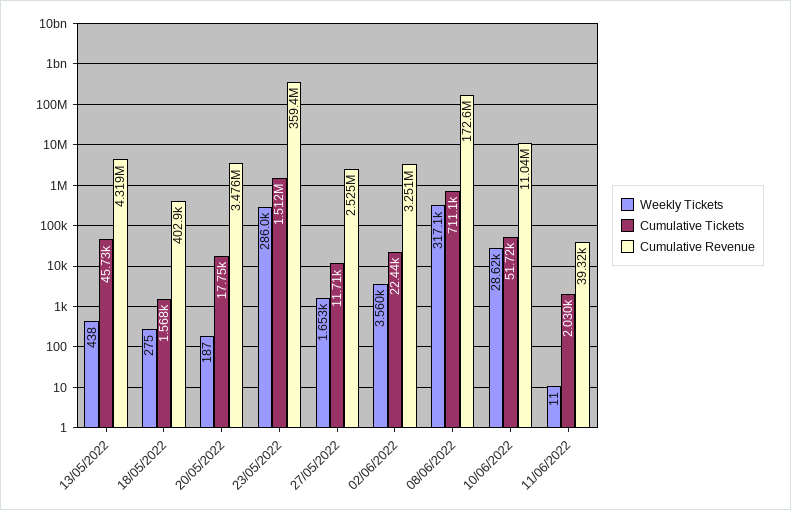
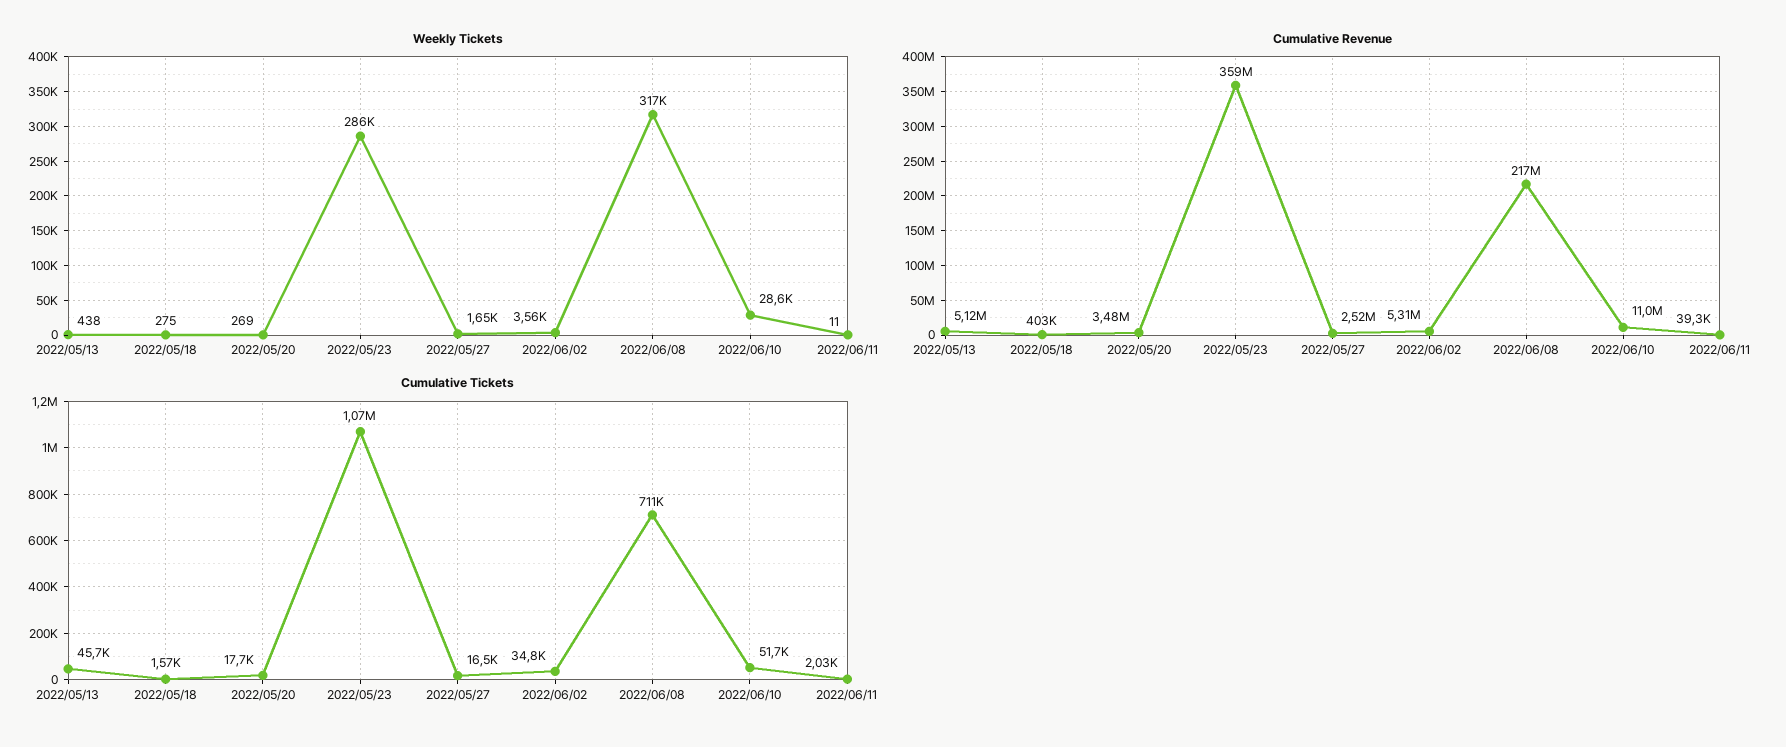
Cumulative Revenue, 13/05/2022: 4319000 -> 5120000
Weekly Tickets, 20/05/2022: 187 -> 269
Cumulative Tickets, 23/05/2022: 1512000 -> 1070000
Cumulative Tickets, 27/05/2022: 11710 -> 16500
Cumulative Tickets, 02/06/2022: 22440 -> 34800
Cumulative Revenue, 02/06/2022: 3251000 -> 5310000
Cumulative Revenue, 08/06/2022: 172600000 -> 217000000

